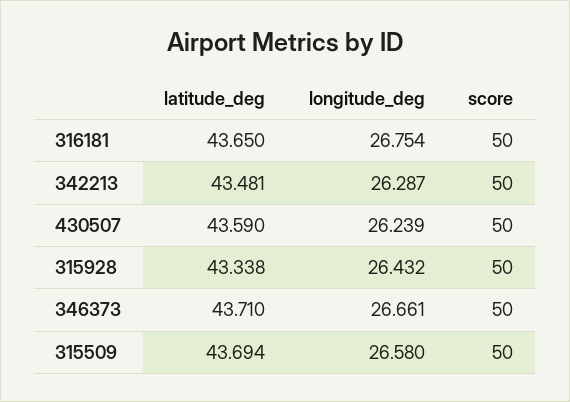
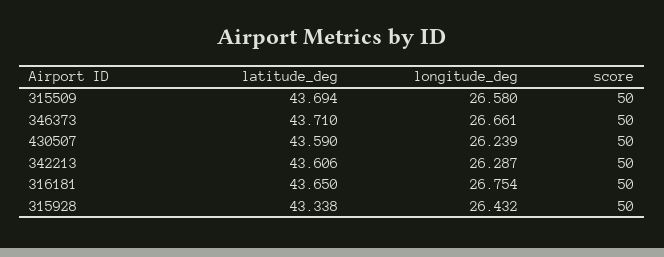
latitude_deg, 342213: 43.481 -> 43.606

